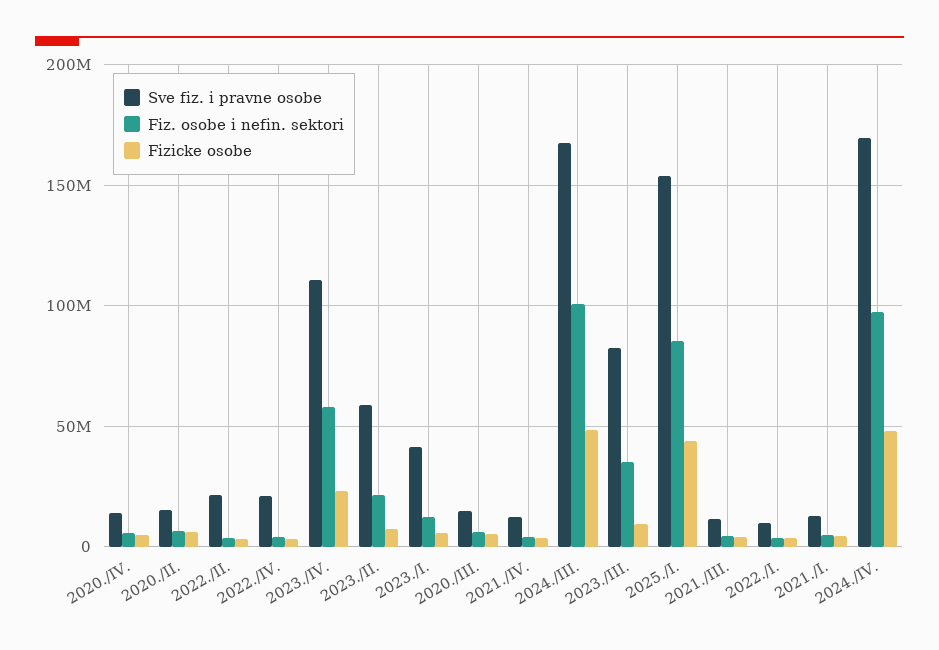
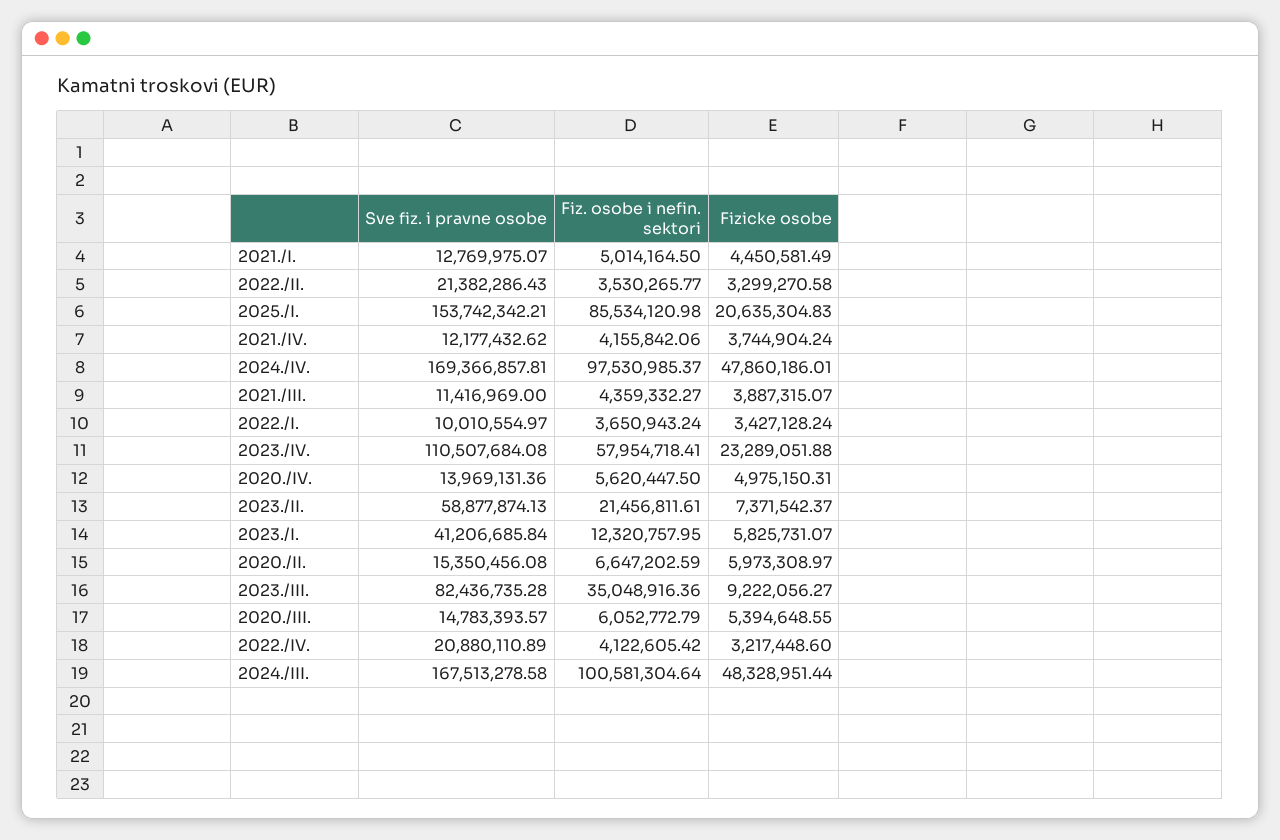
Fizicke osobe, 2025./I.: 45000000 -> 20635304.83

